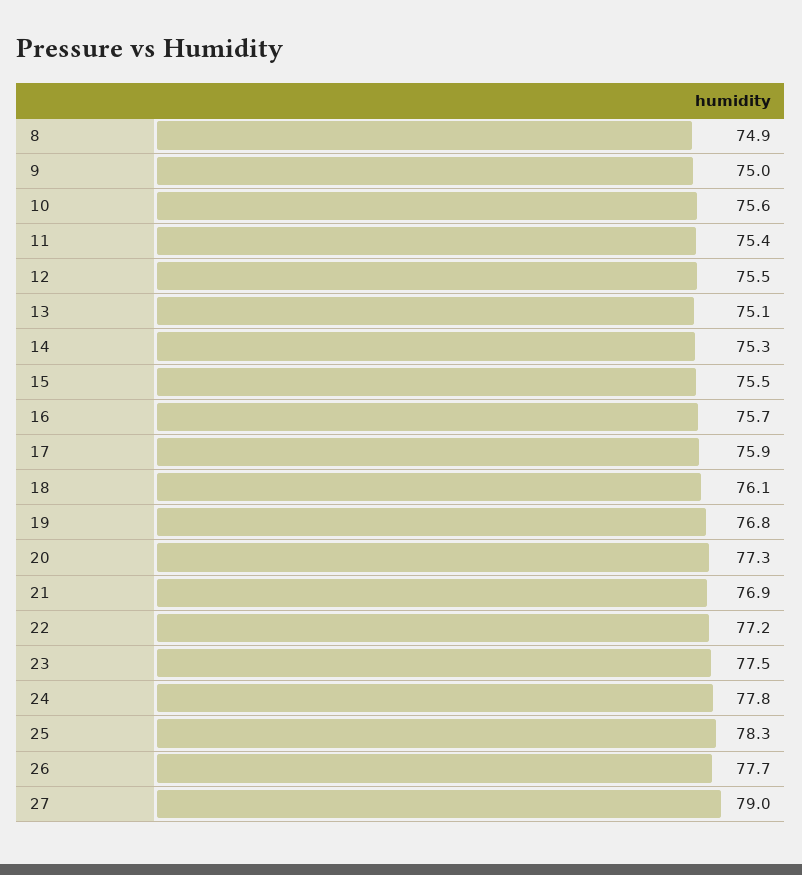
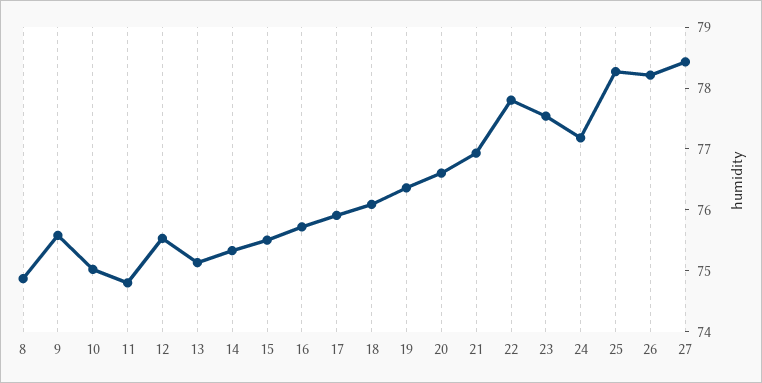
9: 75 -> 75.6
10: 75.6 -> 75
11: 75.4 -> 74.8
19: 76.8 -> 76.4
20: 77.3 -> 76.6
22: 77.2 -> 77.8
24: 77.8 -> 77.2
26: 77.7 -> 78.2
27: 79 -> 78.4

